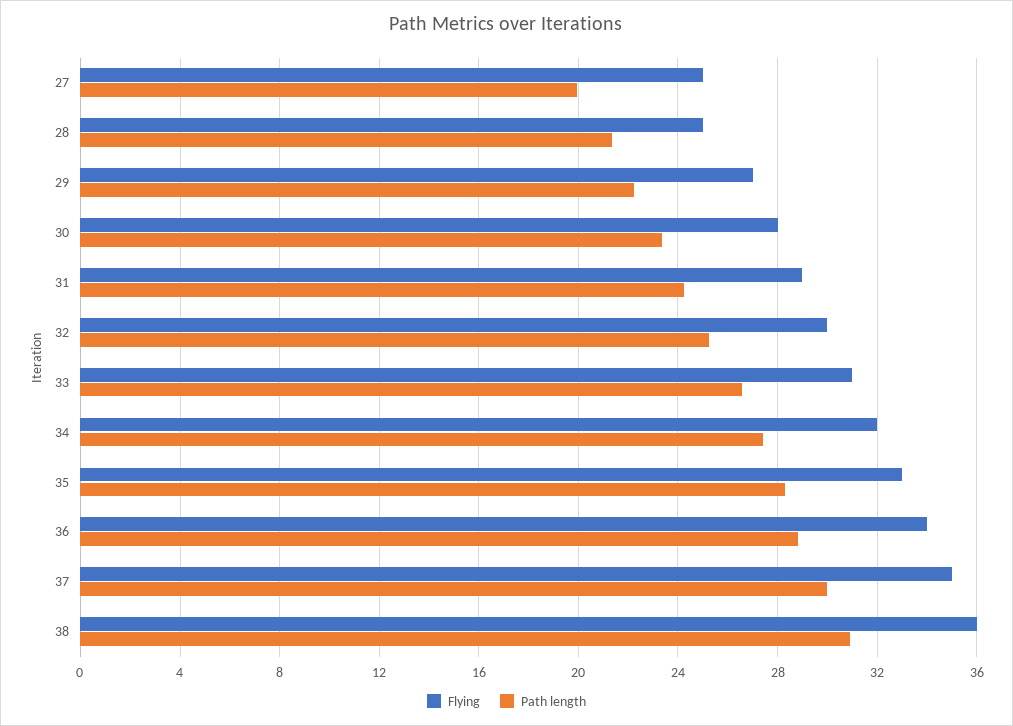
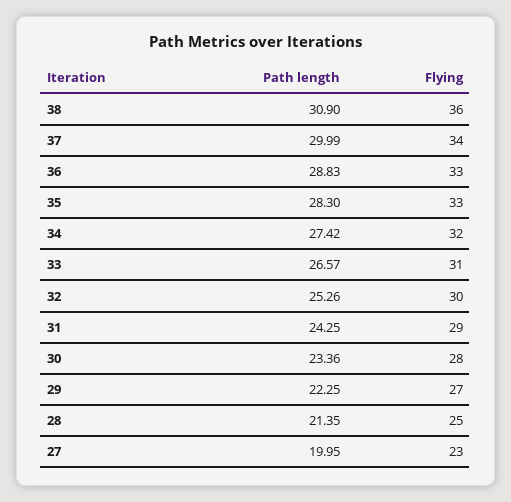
Flying, 27: 25 -> 23
Flying, 36: 34 -> 33
Flying, 37: 35 -> 34

